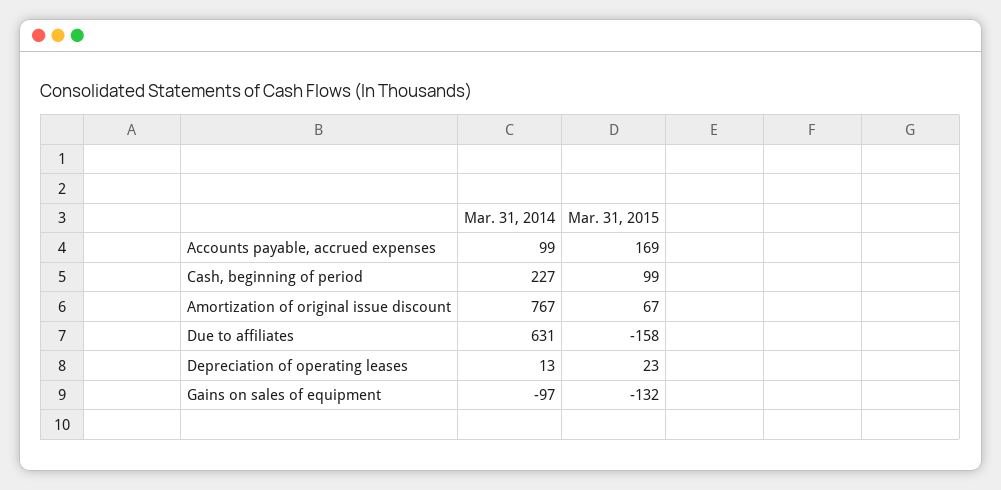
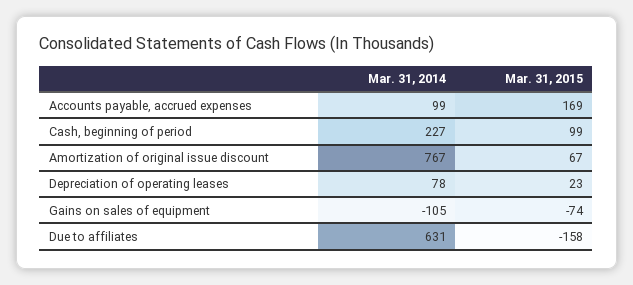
Mar. 31, 2014, Depreciation of operating leases: 13 -> 78
Mar. 31, 2014, Gains on sales of equipment: -97 -> -105
Mar. 31, 2015, Gains on sales of equipment: -132 -> -74

